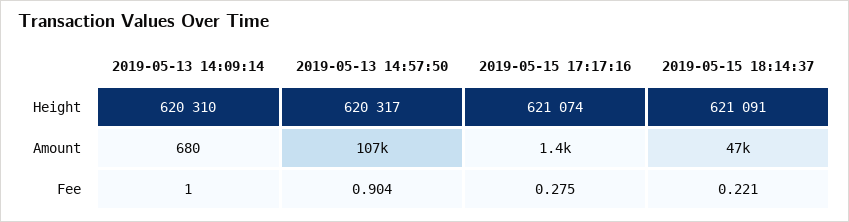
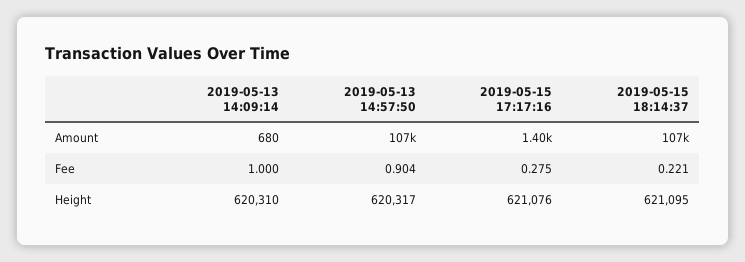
2019-05-15 17:17:16, Height: 621074 -> 621076
2019-05-15 18:14:37, Height: 621091 -> 621095
2019-05-15 18:14:37, Amount: 47000 -> 107000

